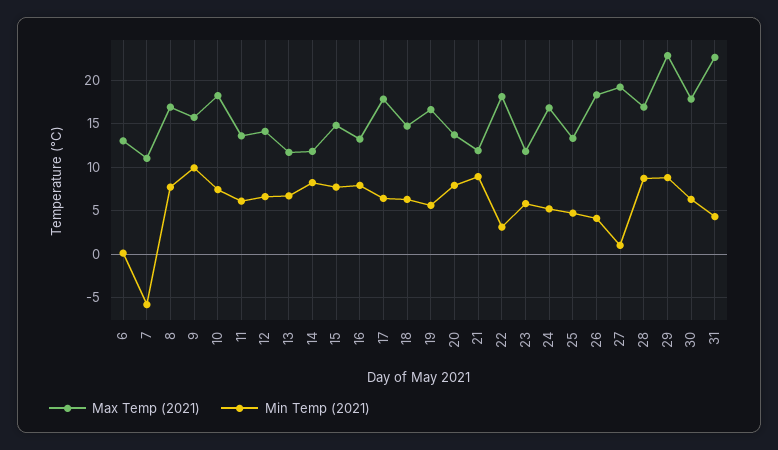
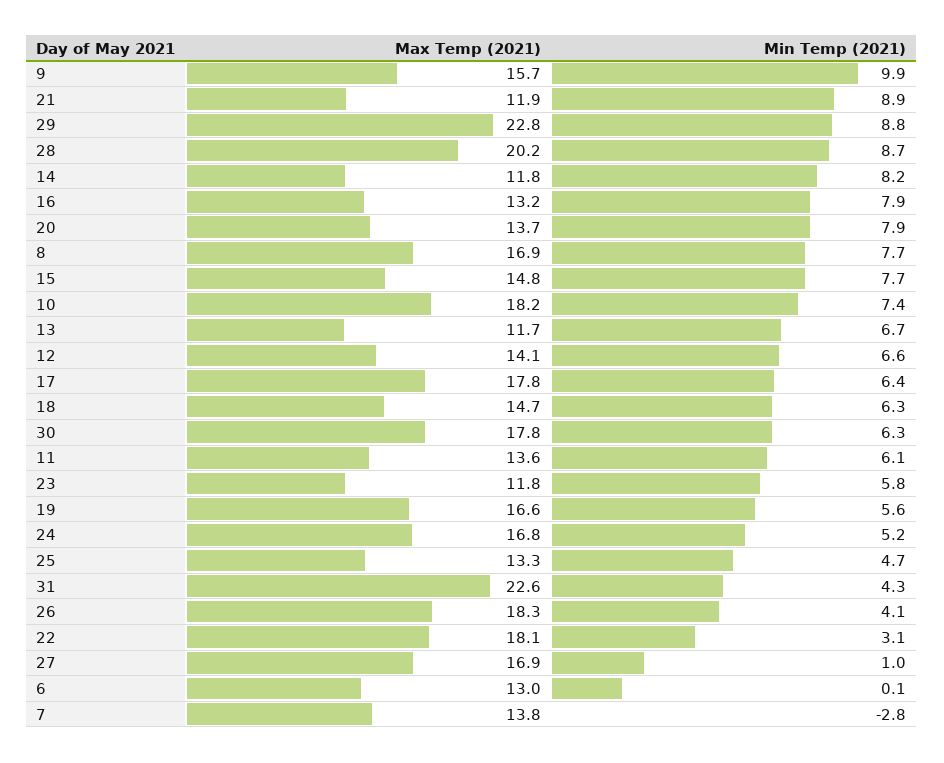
Max Temp (2021), 7: 11 -> 13.8
Min Temp (2021), 7: -6 -> -2.8
Max Temp (2021), 27: 19 -> 16.9
Max Temp (2021), 28: 17 -> 20.2

